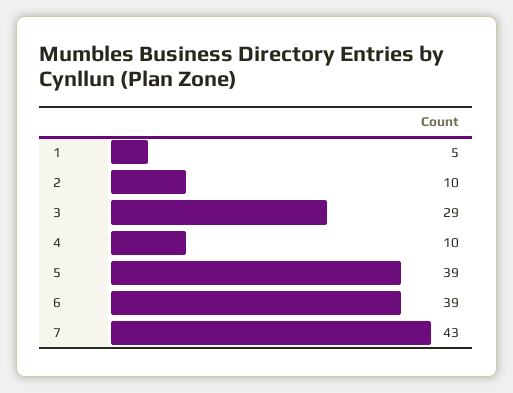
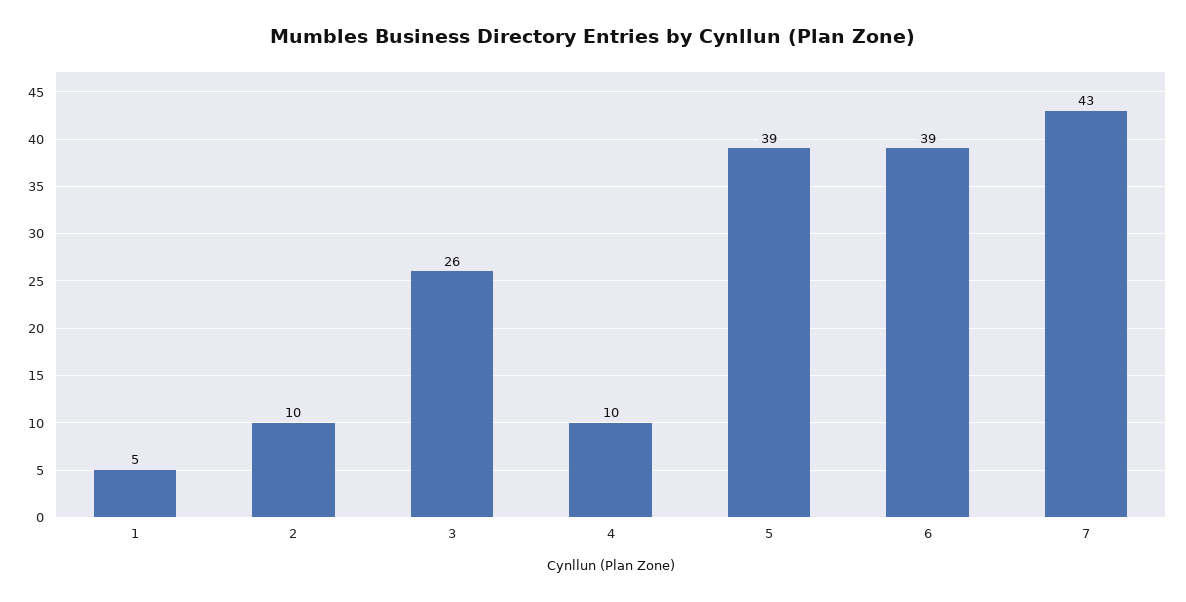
3: 29 -> 26

